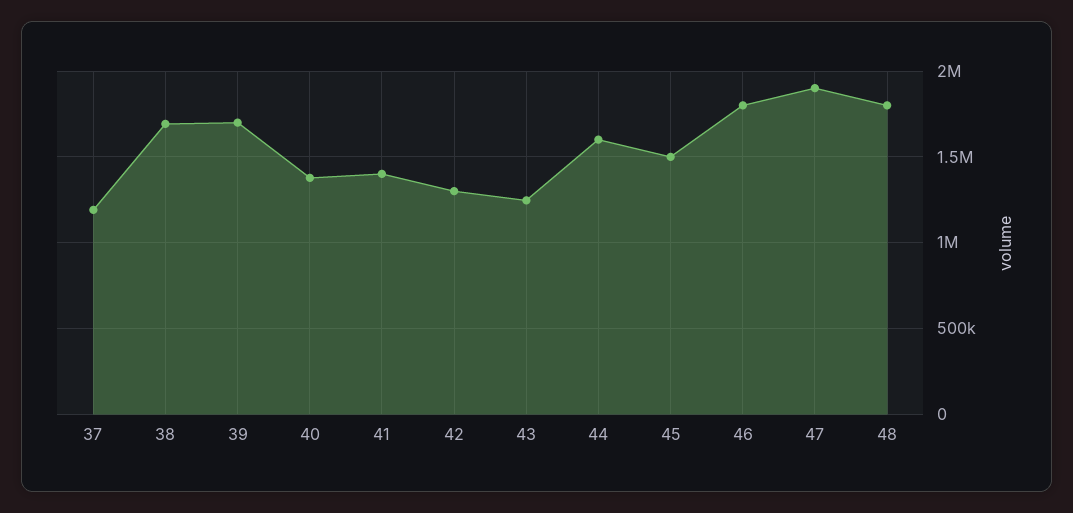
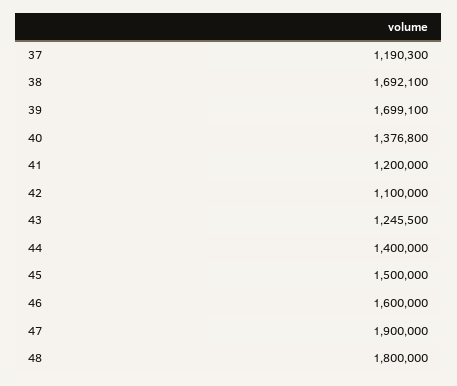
41: 1400000 -> 1200000
42: 1300000 -> 1100000
44: 1600000 -> 1400000
46: 1800000 -> 1600000

